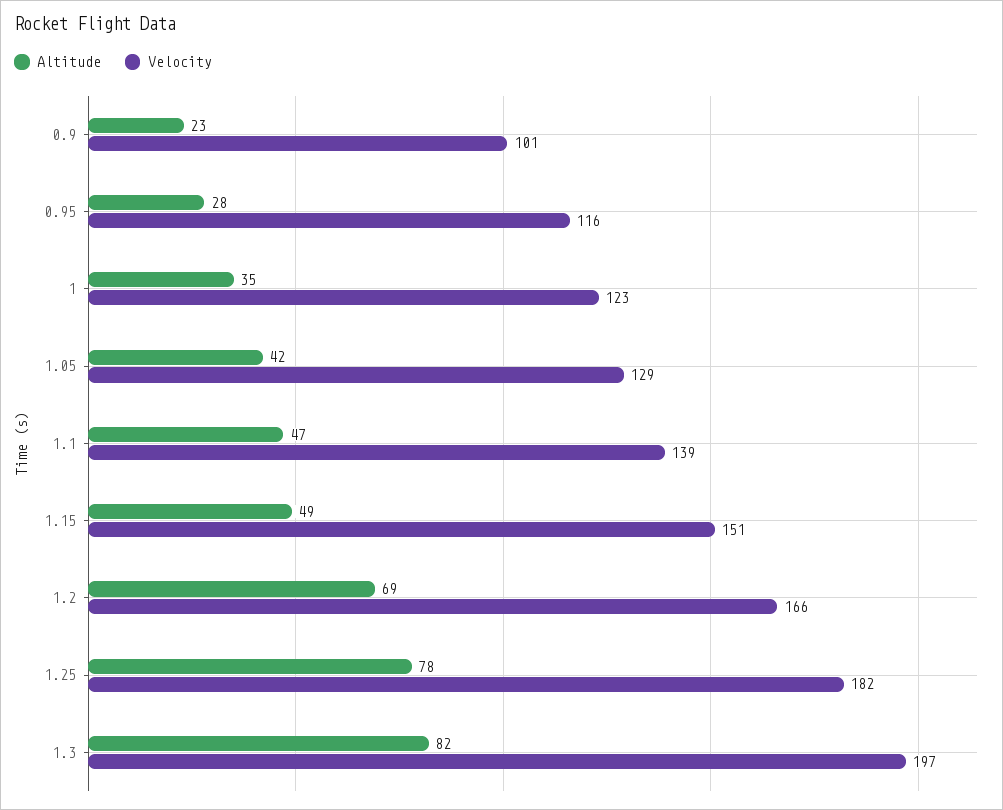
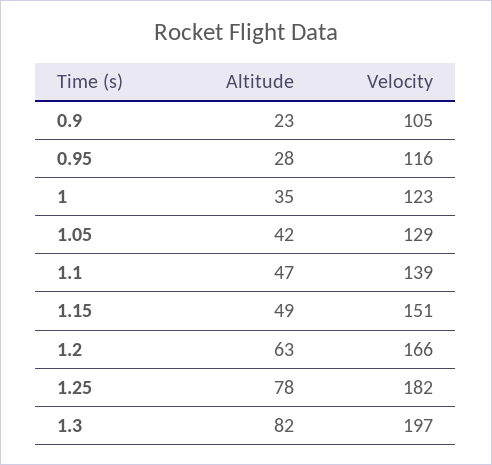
Velocity, 0.9: 101 -> 105
Altitude, 1.2: 69 -> 63

